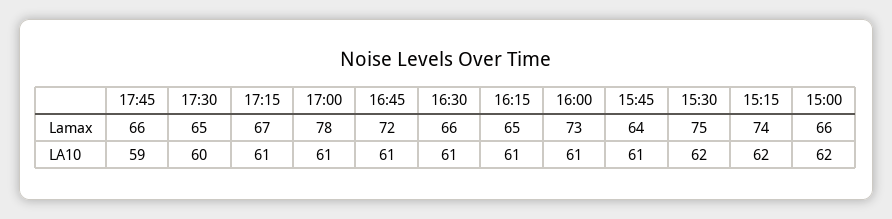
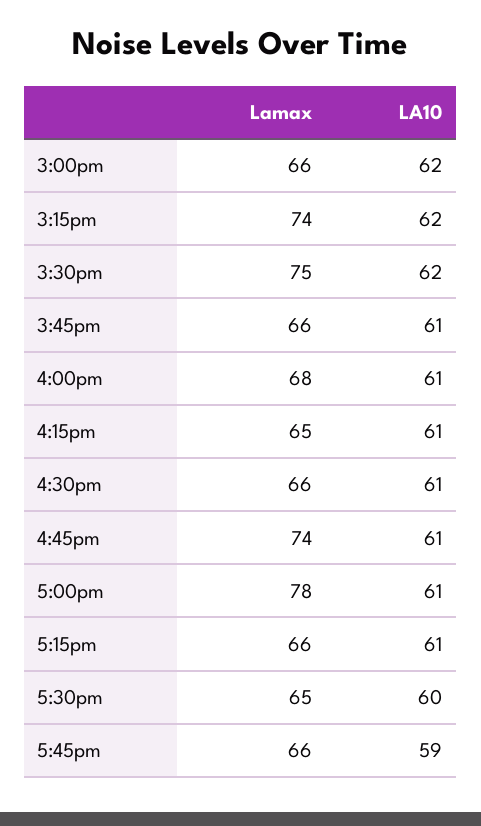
17:15, Lamax: 67 -> 66
16:45, Lamax: 72 -> 74
16:00, Lamax: 73 -> 68
15:45, Lamax: 64 -> 66

